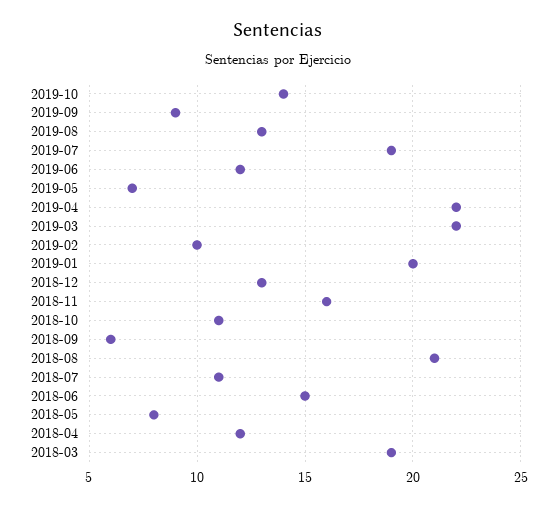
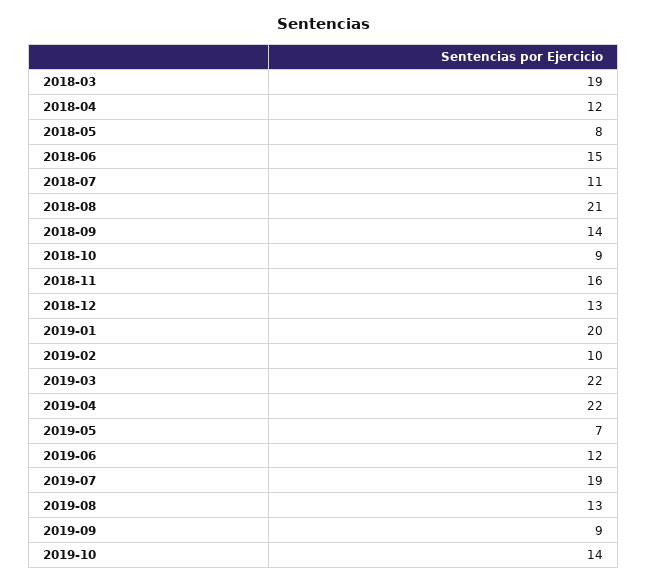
2018-10: 11 -> 9
2018-09: 6 -> 14

